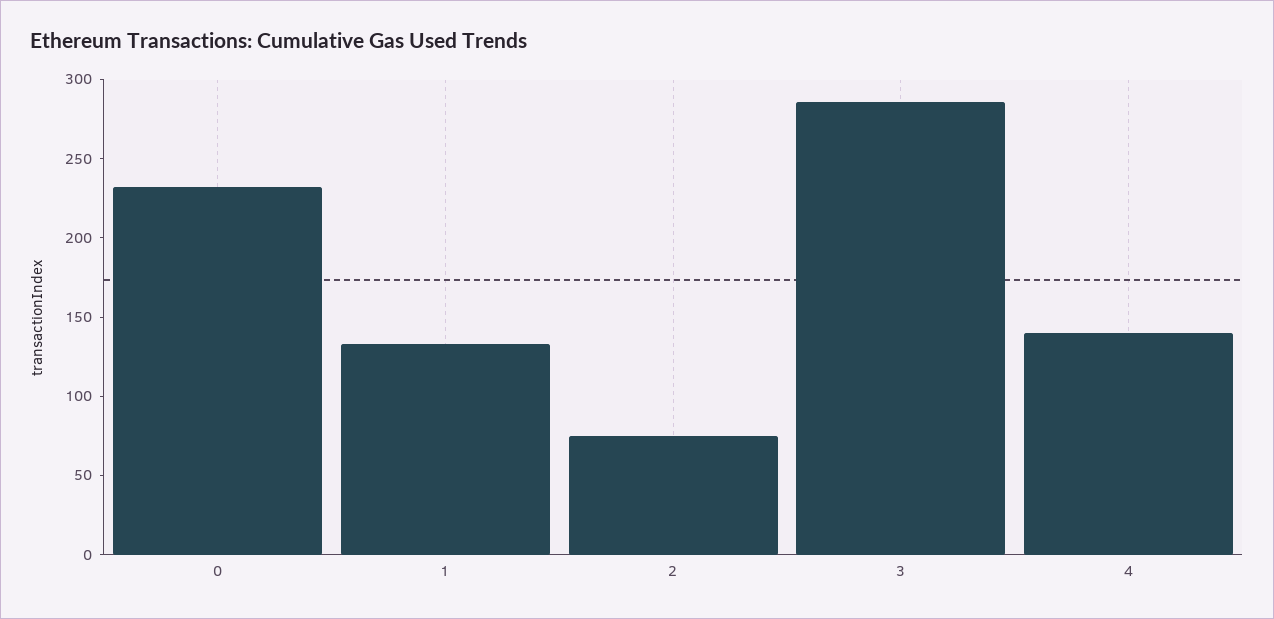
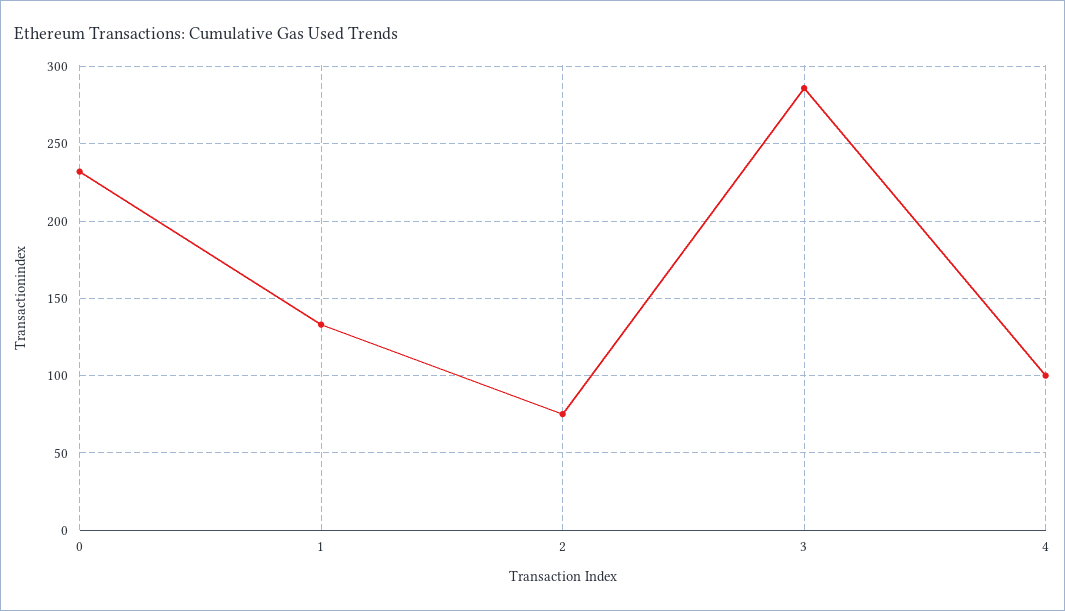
4: 140 -> 100

